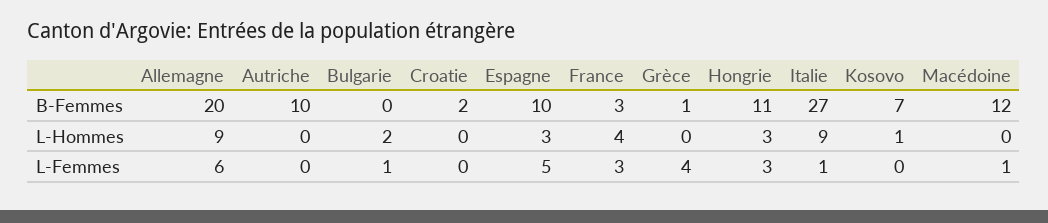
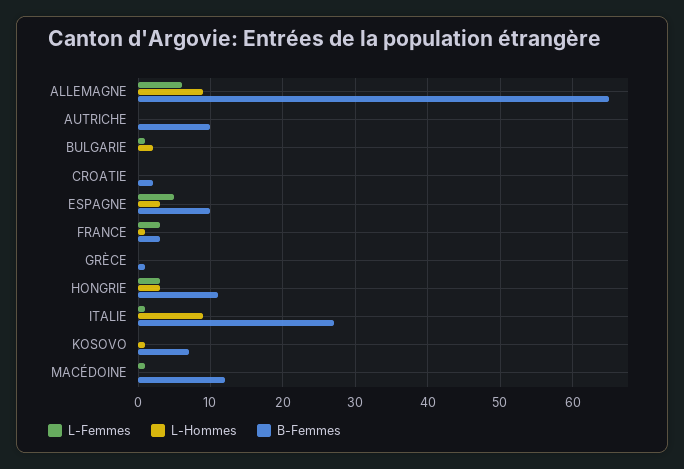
B-Femmes, Allemagne: 20 -> 65
L-Hommes, France: 4 -> 1
L-Femmes, Grèce: 4 -> 0

